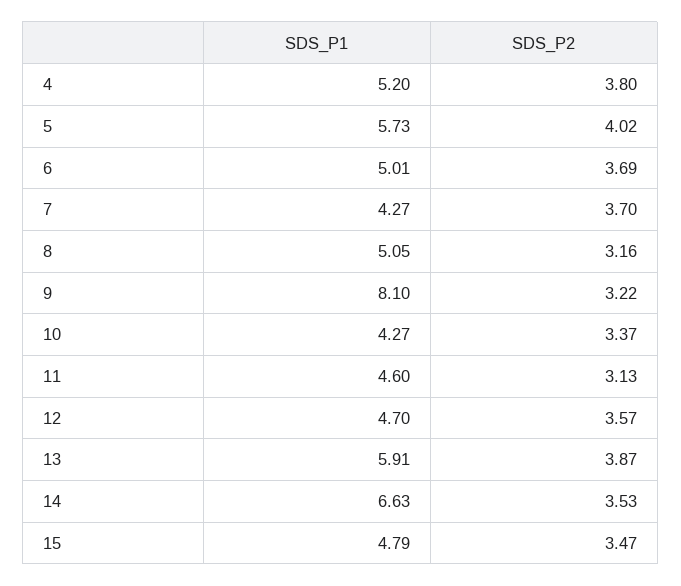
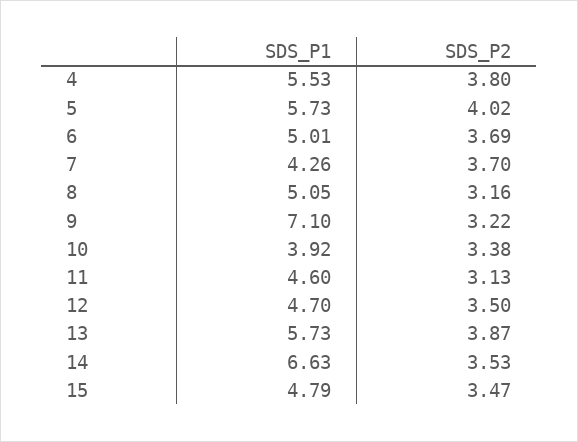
SDS_P1, 4: 5.2 -> 5.53
SDS_P1, 7: 4.27 -> 4.26
SDS_P1, 9: 8.1 -> 7.1
SDS_P1, 10: 4.27 -> 3.92
SDS_P2, 10: 3.37 -> 3.38
SDS_P2, 12: 3.57 -> 3.5
SDS_P1, 13: 5.91 -> 5.73

